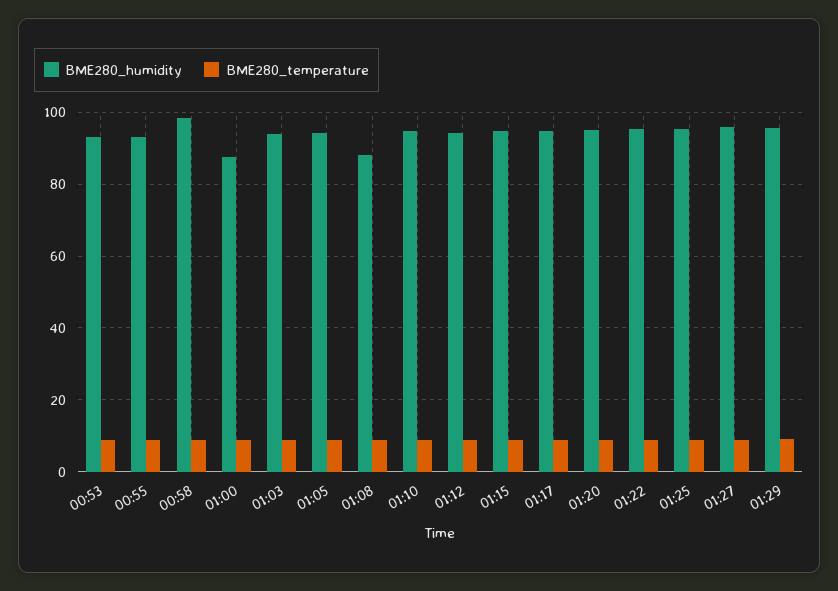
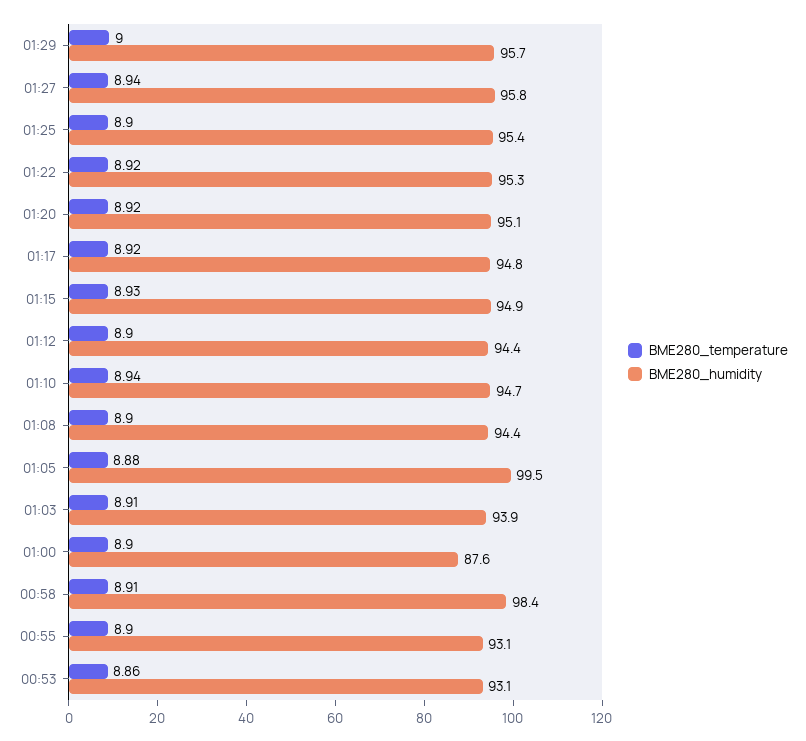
BME280_humidity, 01:05: 94 -> 99.5
BME280_humidity, 01:08: 88 -> 94.4

